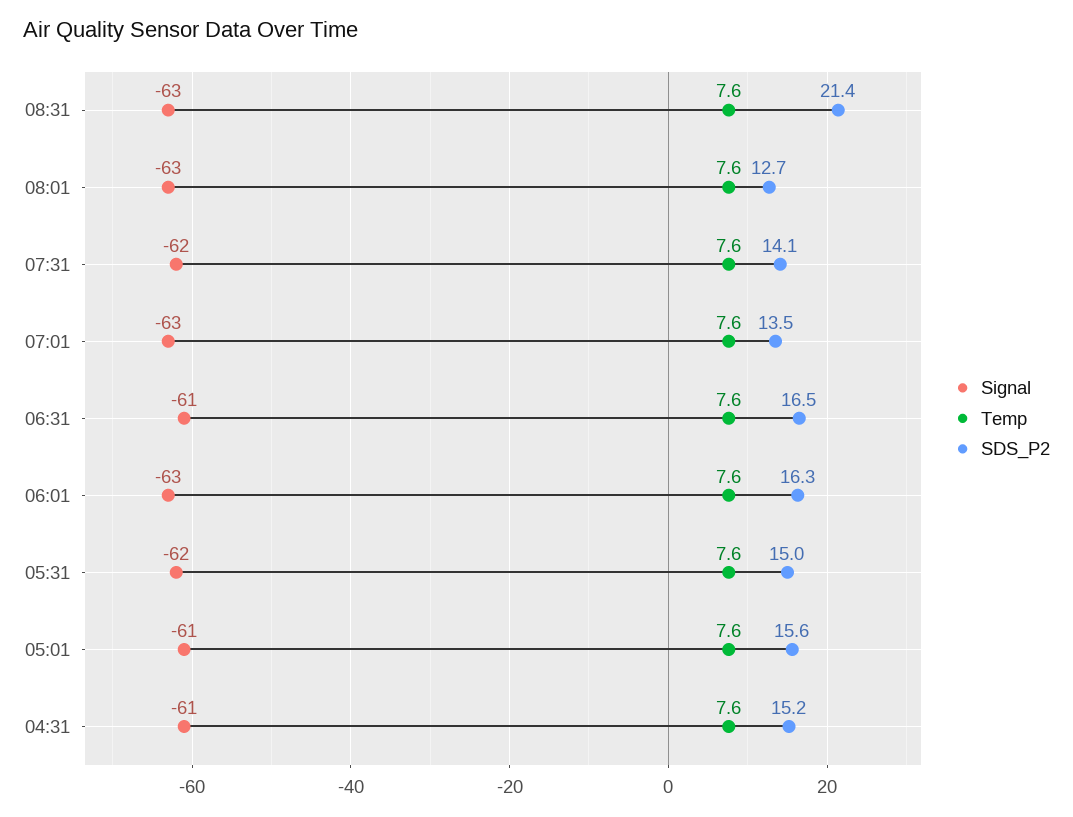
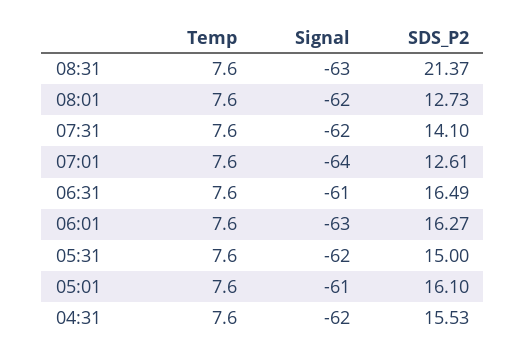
Signal, 08:01: -63 -> -62
Signal, 07:01: -63 -> -64
SDS_P2, 07:01: 13.5 -> 12.61
SDS_P2, 05:01: 15.6 -> 16.1
Signal, 04:31: -61 -> -62
SDS_P2, 04:31: 15.2 -> 15.53

